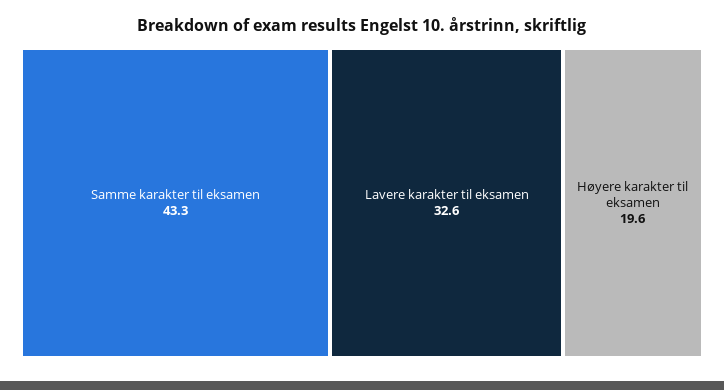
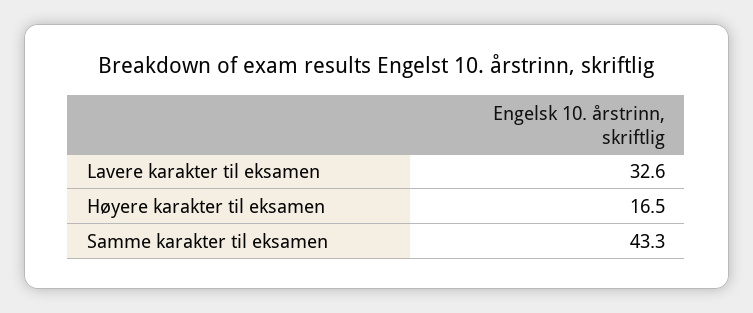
Høyere karakter til eksamen: 19.6 -> 16.5

